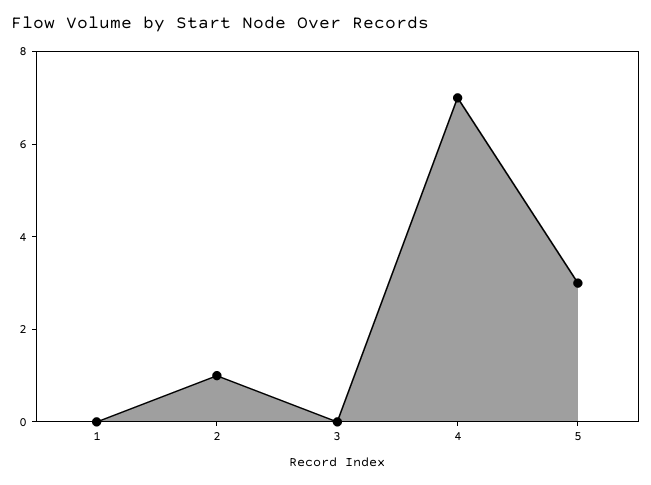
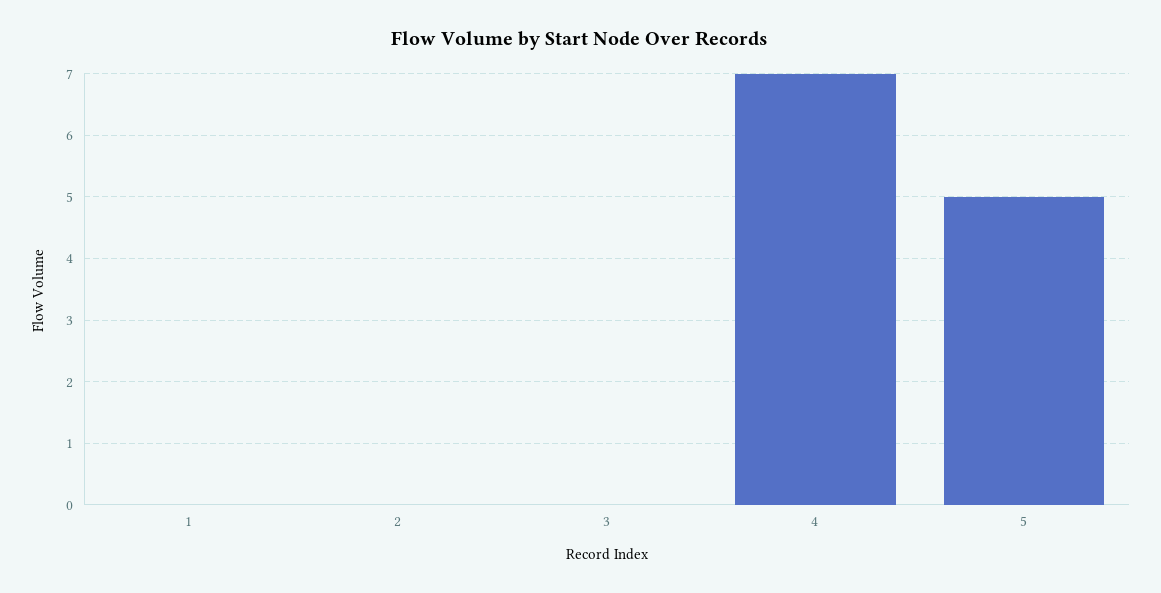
2: 1 -> 0
5: 3 -> 5

